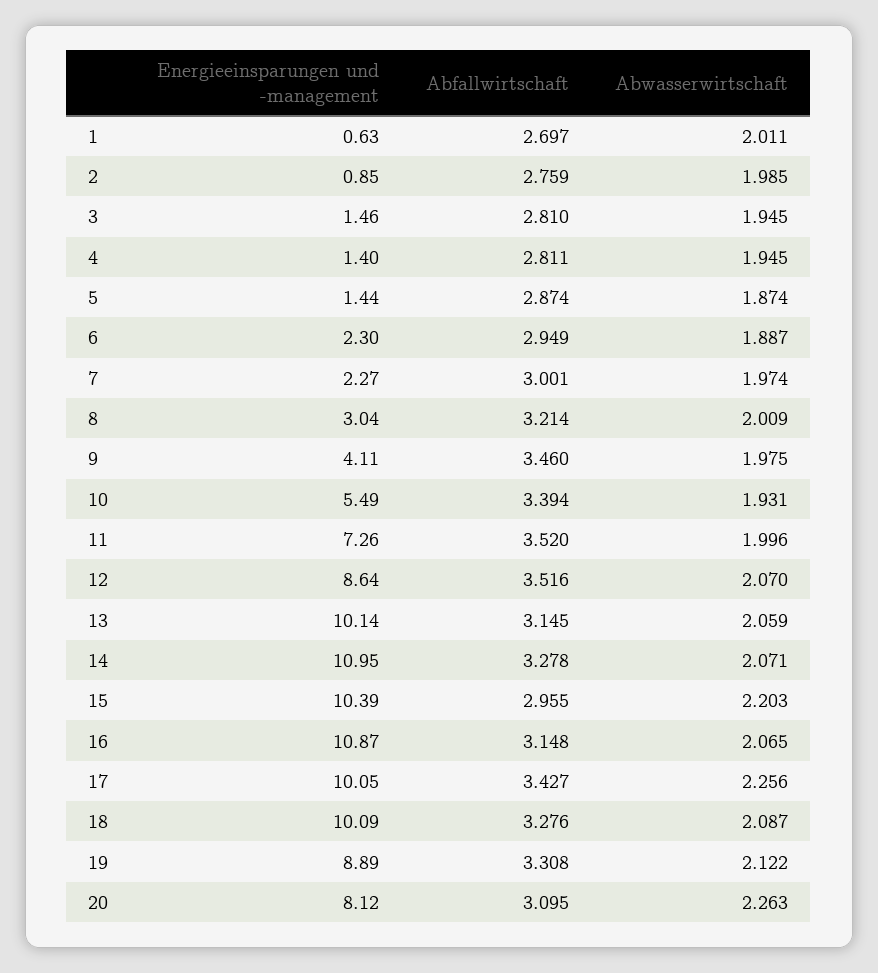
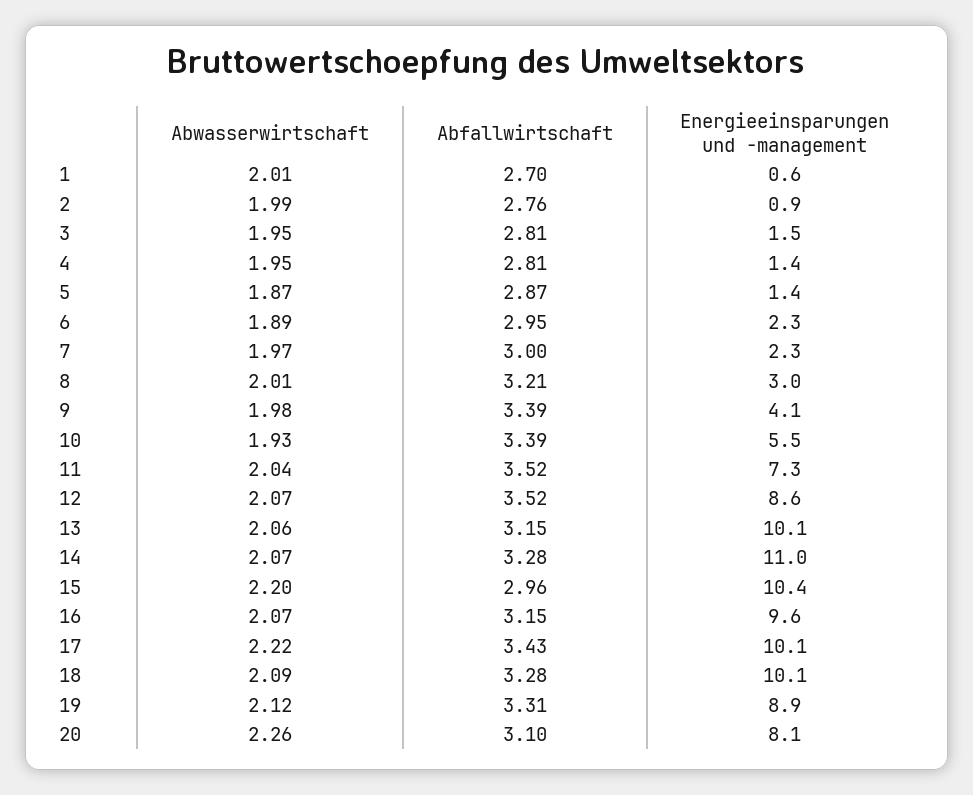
Abfallwirtschaft, 9: 3.46 -> 3.39
Abwasserwirtschaft, 11: 1.996 -> 2.04
Energieeinsparungen und -management, 16: 10.87 -> 9.6
Abwasserwirtschaft, 17: 2.256 -> 2.22

